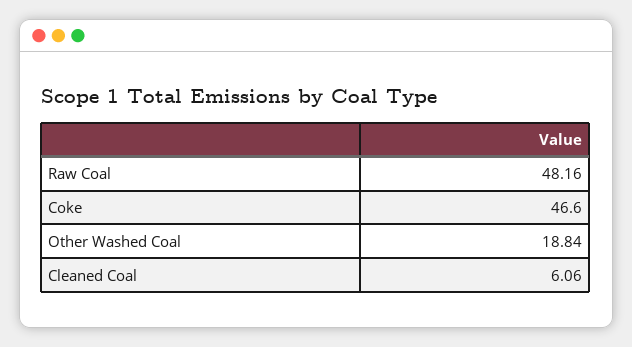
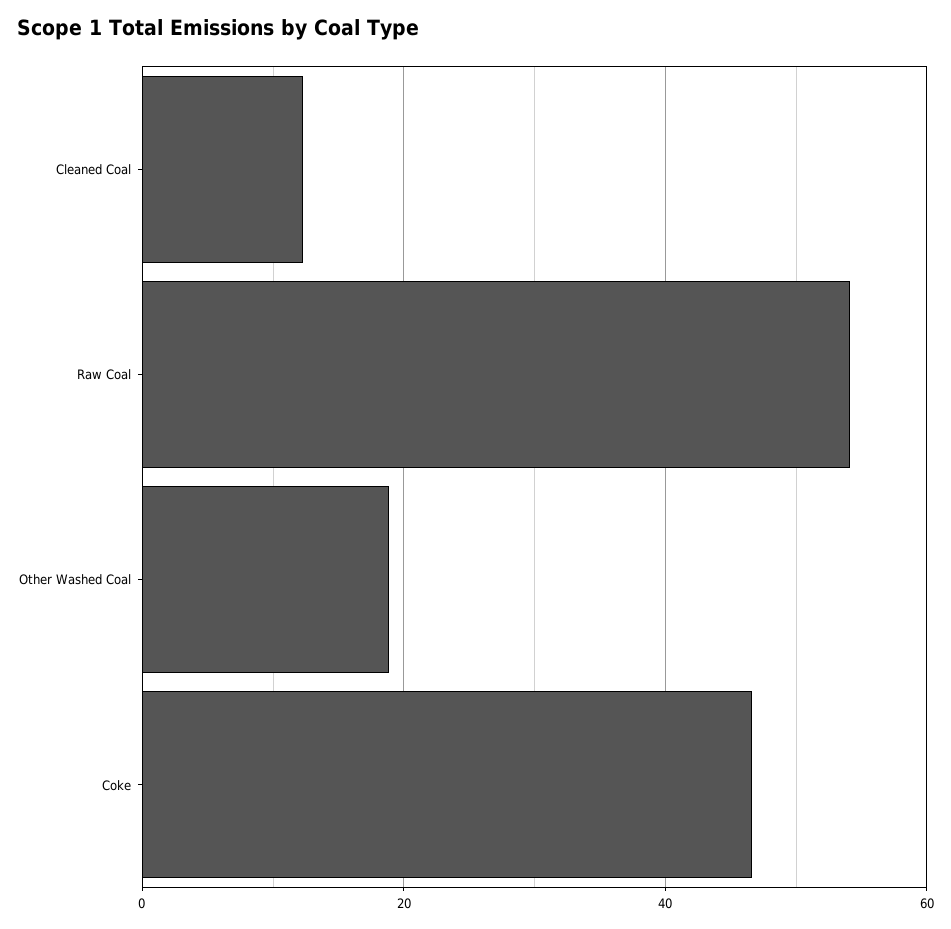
Raw Coal: 48.16 -> 54
Cleaned Coal: 6.06 -> 12

